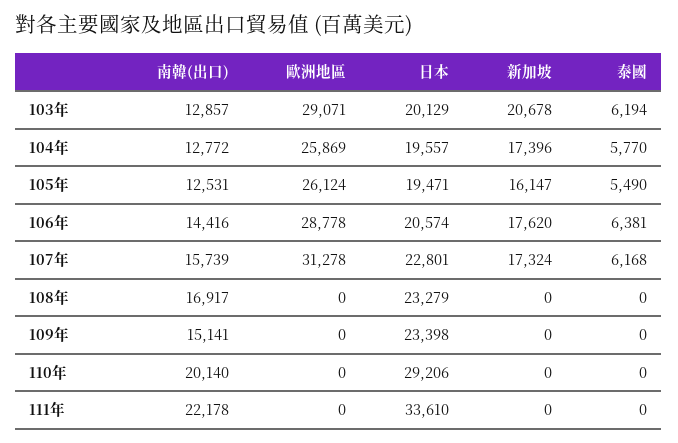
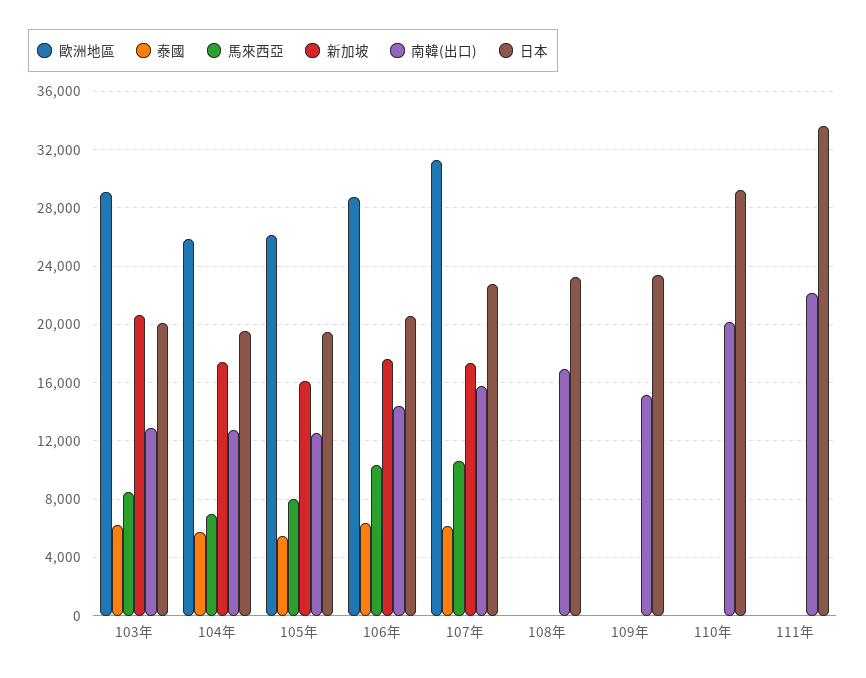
馬來西亞, 103年: none -> 8500
馬來西亞, 104年: none -> 7000
馬來西亞, 105年: none -> 8000
馬來西亞, 106年: none -> 10500
馬來西亞, 107年: none -> 10500
馬來西亞, 108年: none -> 0
馬來西亞, 109年: none -> 0
馬來西亞, 110年: none -> 0
馬來西亞, 111年: none -> 0

